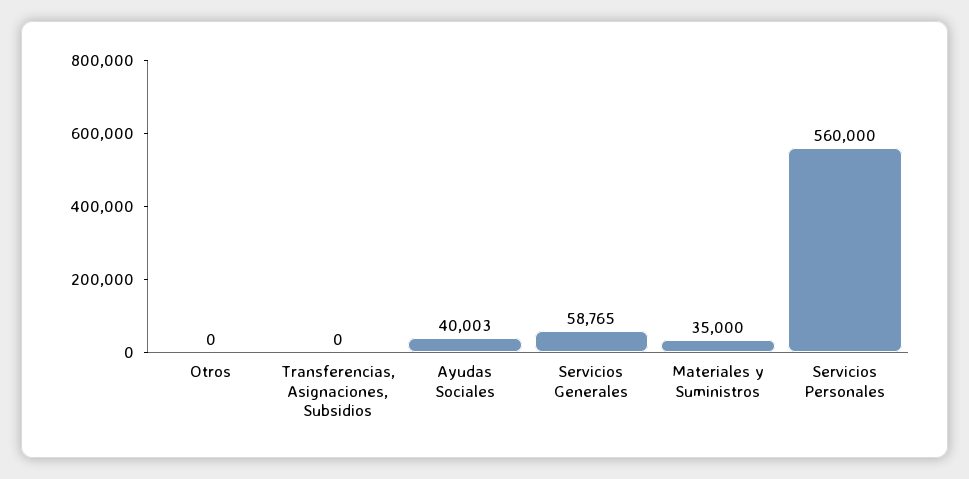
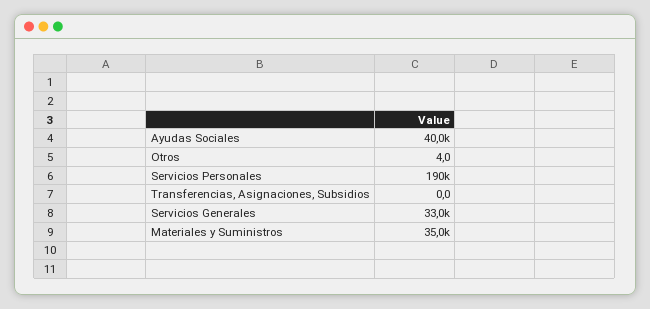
Otros: 0 -> 4
Servicios Generales: 58765 -> 33000
Servicios Personales: 560000 -> 190000

